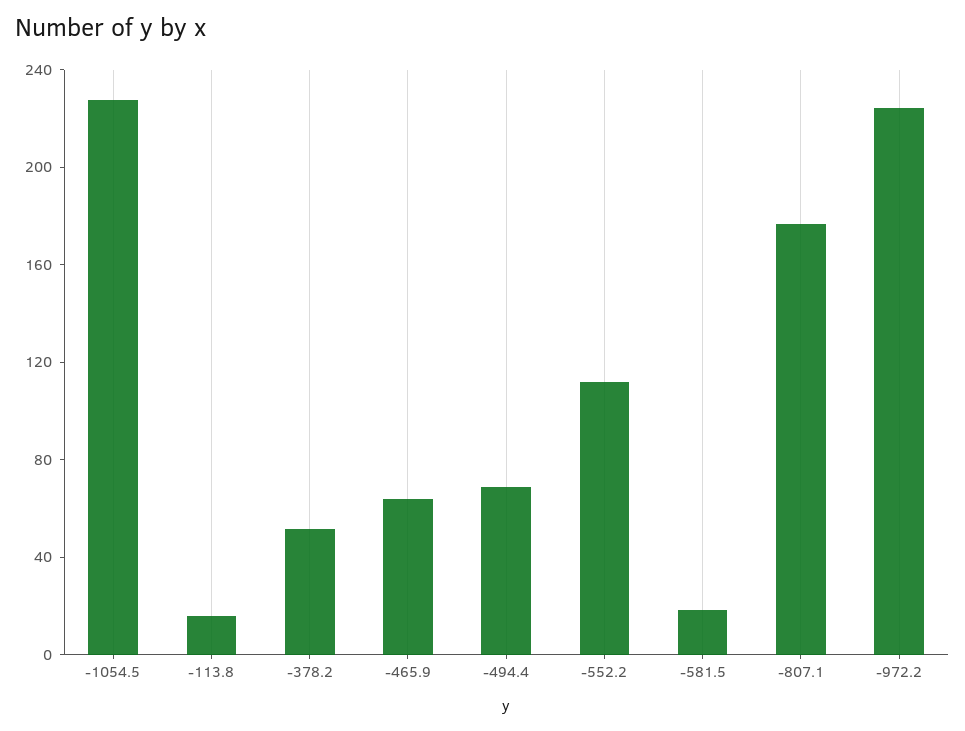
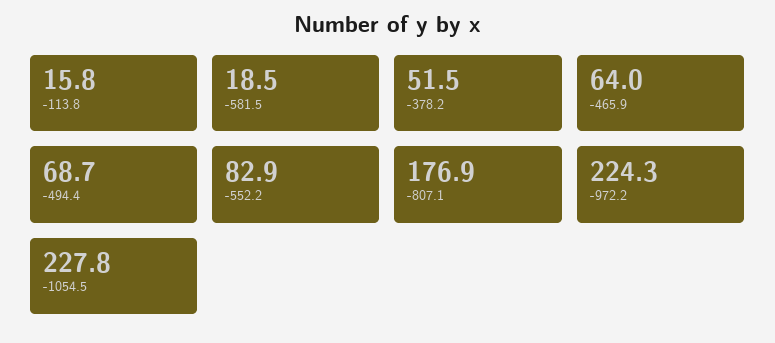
-552.2: 110 -> 82.9

